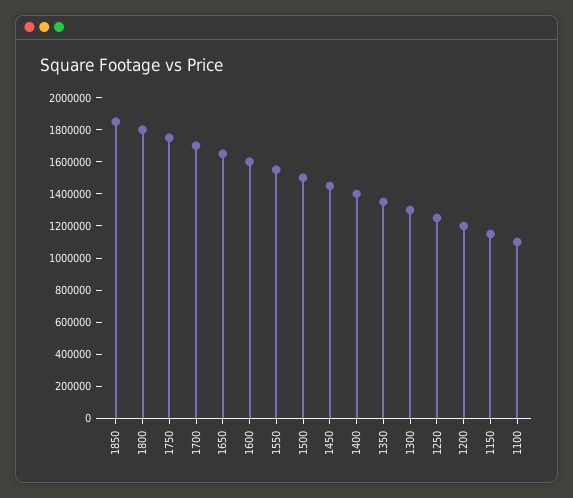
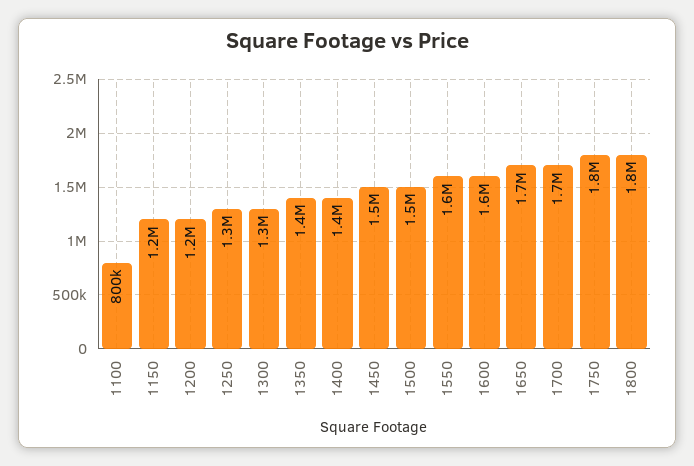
1850: 1850000 -> none
1100: 1100000 -> 800000

